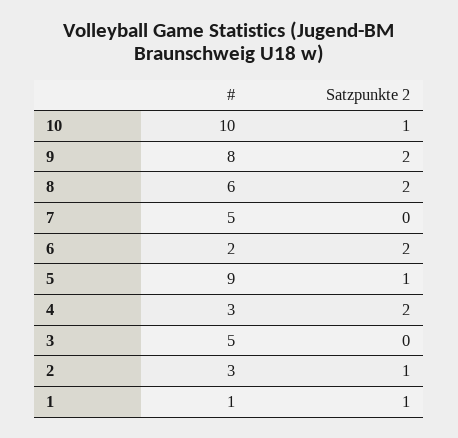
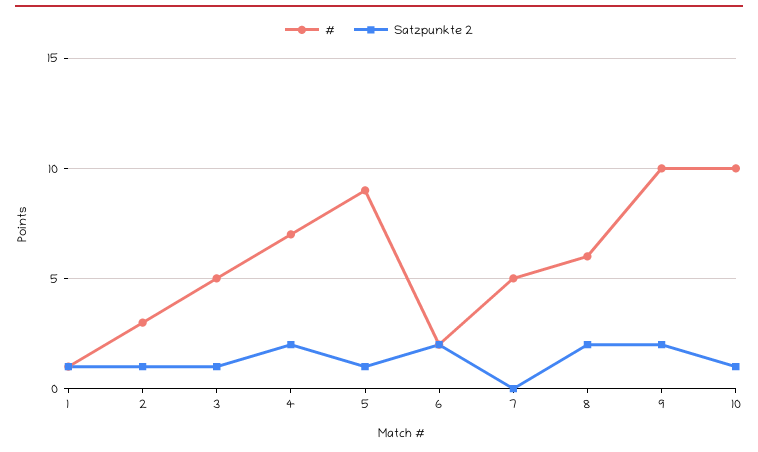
#, 9: 8 -> 10
#, 4: 3 -> 7
Satzpunkte 2, 3: 0 -> 1

